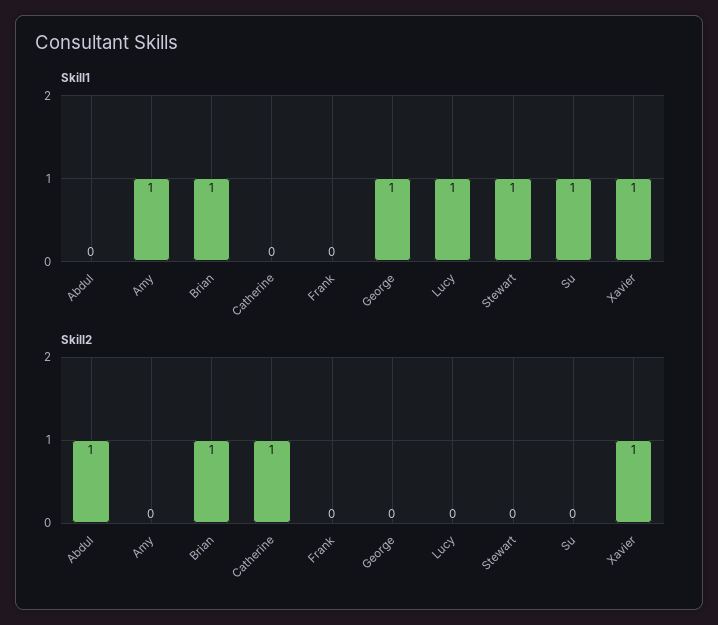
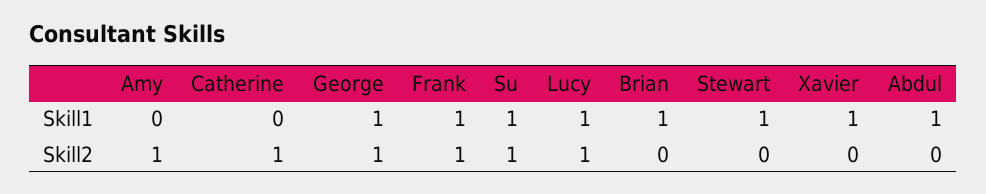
Skill1, Abdul: 0 -> 1
Skill1, Amy: 1 -> 0
Skill1, Frank: 0 -> 1
Skill2, Abdul: 1 -> 0
Skill2, Amy: 0 -> 1
Skill2, Brian: 1 -> 0
Skill2, Frank: 0 -> 1
Skill2, George: 0 -> 1
Skill2, Lucy: 0 -> 1
Skill2, Su: 0 -> 1
Skill2, Xavier: 1 -> 0

